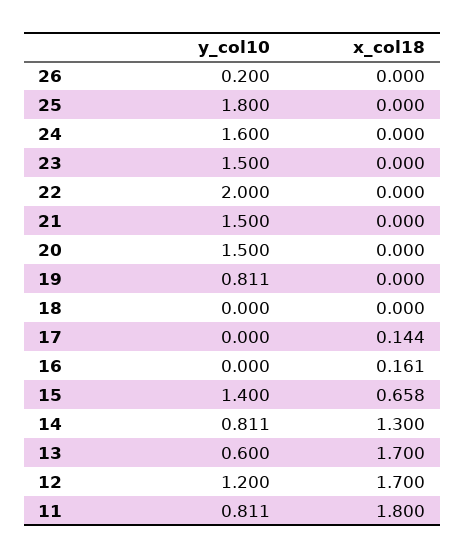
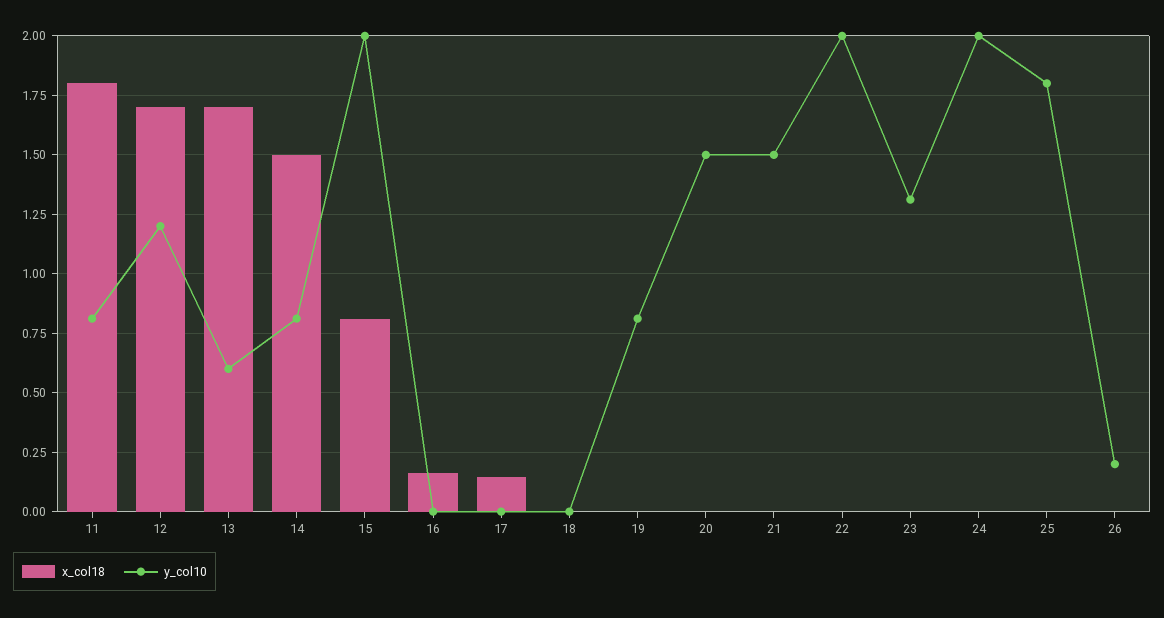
y_col10, 24: 1.6 -> 2
y_col10, 23: 1.5 -> 1.3
y_col10, 15: 1.4 -> 2
x_col18, 15: 0.658 -> 0.8
x_col18, 14: 1.3 -> 1.5

